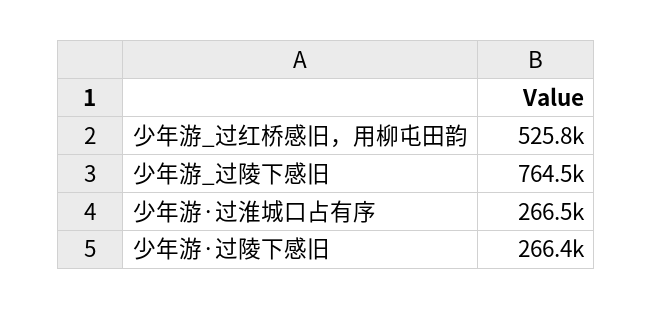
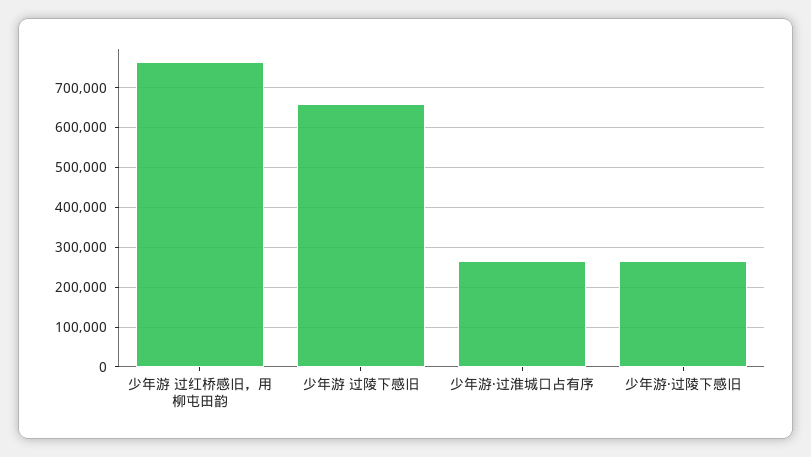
少年游_过红桥感旧，用柳屯田韵: 525800 -> 760000
少年游_过陵下感旧: 764500 -> 660000

